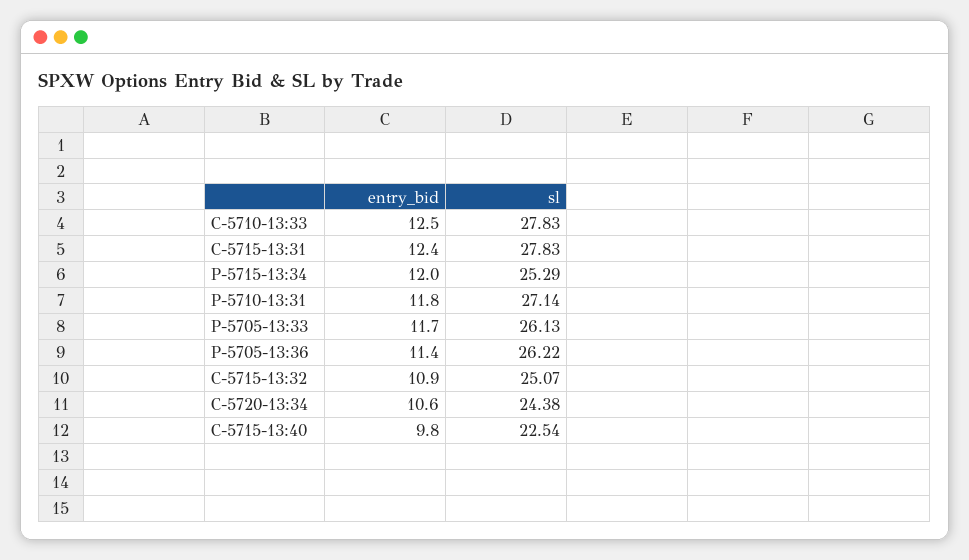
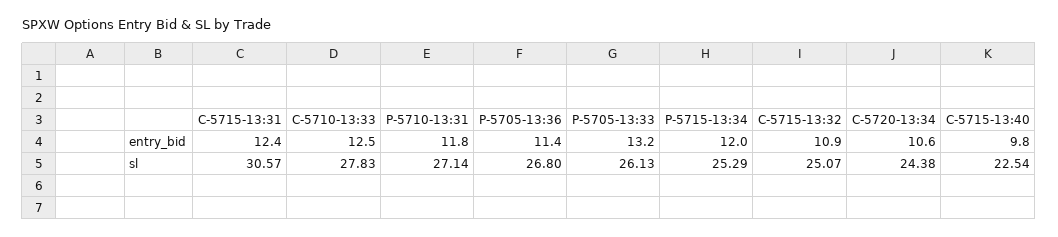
sl, C-5715-13:31: 27.83 -> 30.57
entry_bid, P-5705-13:33: 11.7 -> 13.2
sl, P-5705-13:36: 26.22 -> 26.8

